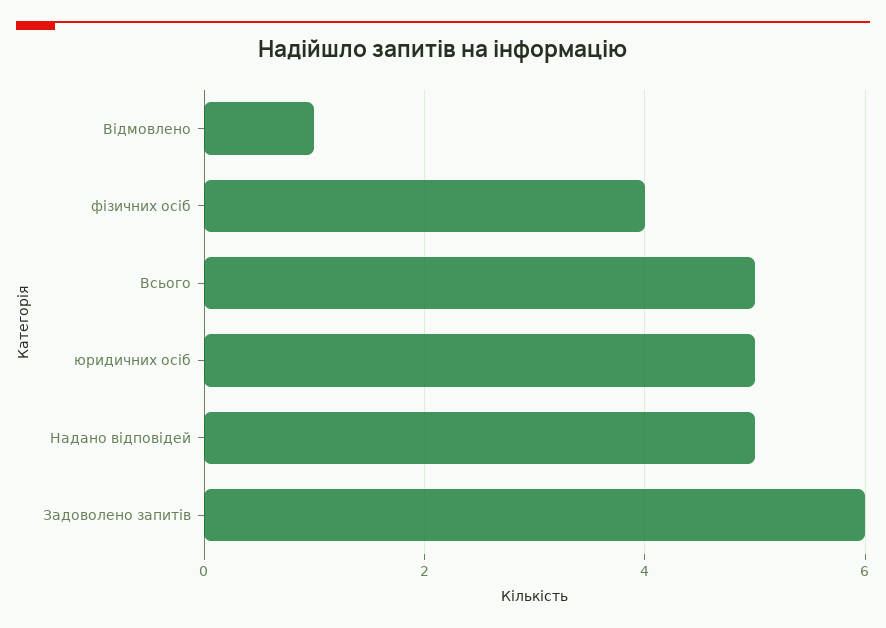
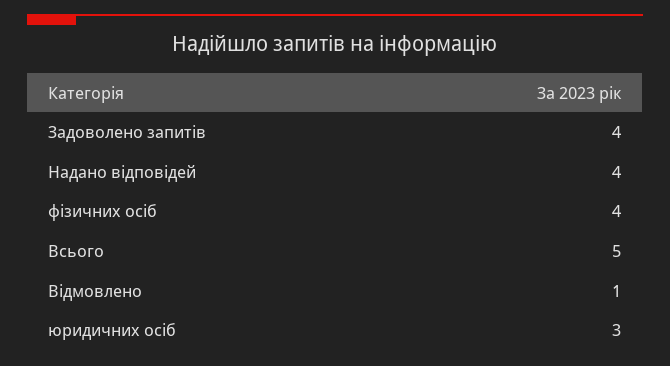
юридичних осіб: 5 -> 3
Надано відповідей: 5 -> 4
Задоволено запитів: 6 -> 4

